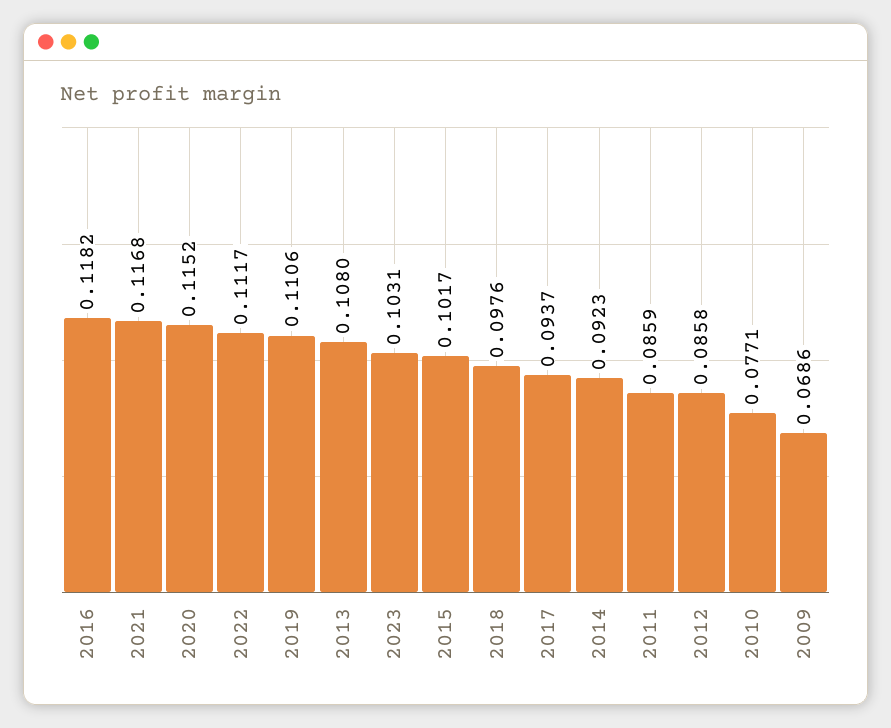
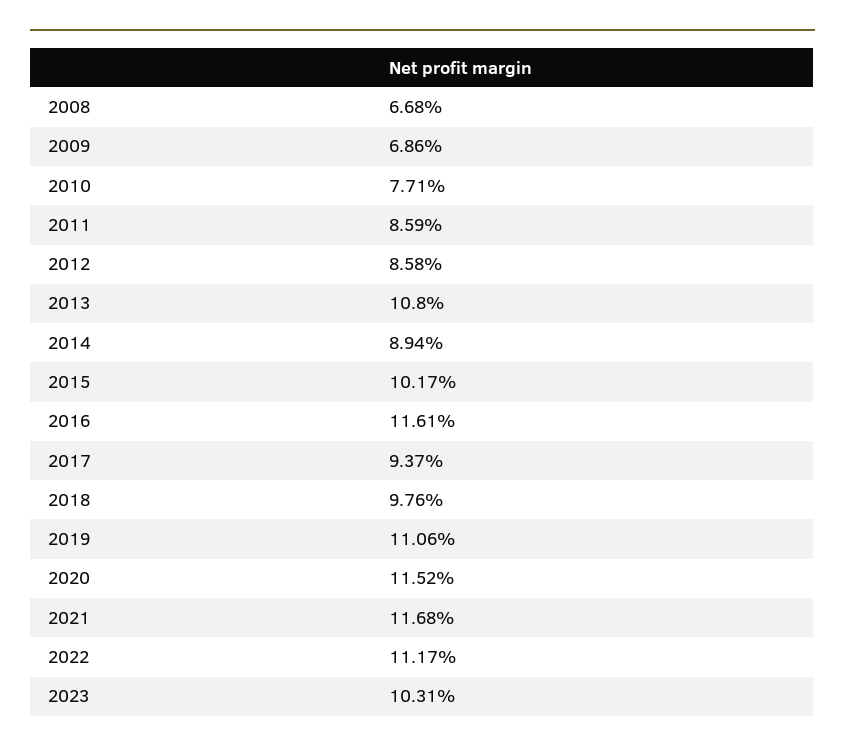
2016: 0.1182 -> 0.1161
2014: 0.0923 -> 0.0894
2008: none -> 0.0668

